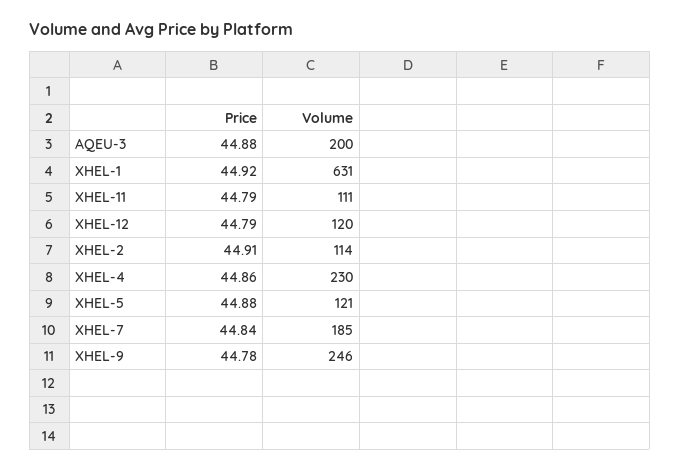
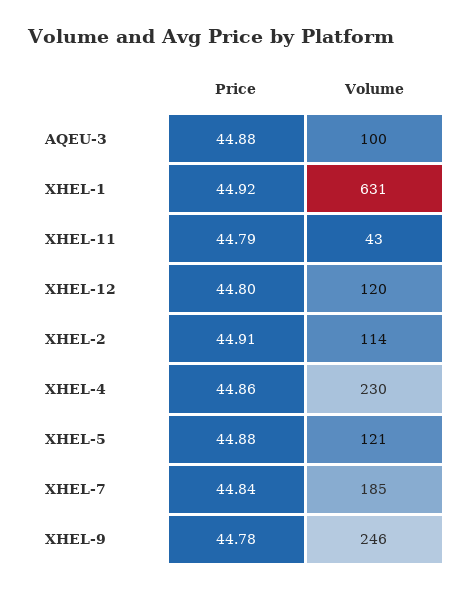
Volume, AQEU-3: 200 -> 100
Volume, XHEL-11: 111 -> 43
Price, XHEL-12: 44.79 -> 44.8

